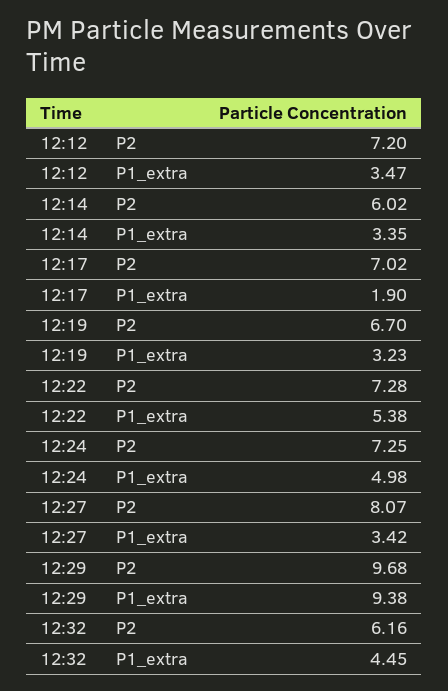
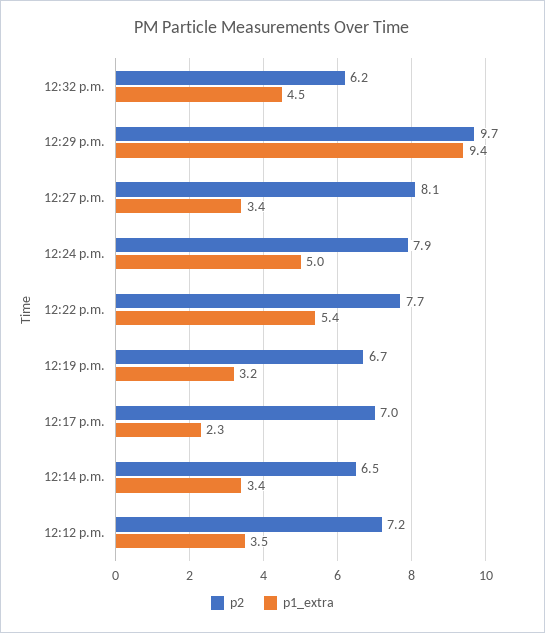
P2, 12:14: 6.02 -> 6.5
P1_extra, 12:17: 1.9 -> 2.3
P2, 12:22: 7.28 -> 7.7
P2, 12:24: 7.25 -> 7.9

